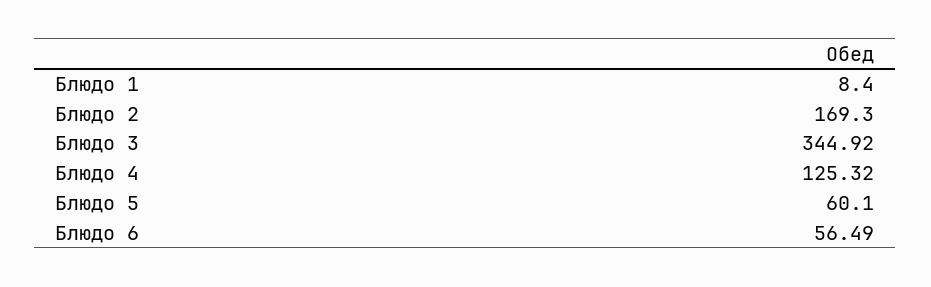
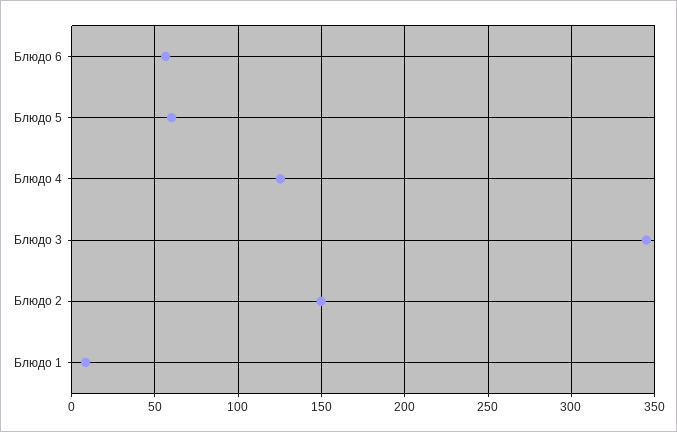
Блюдо 2: 169.3 -> 150

